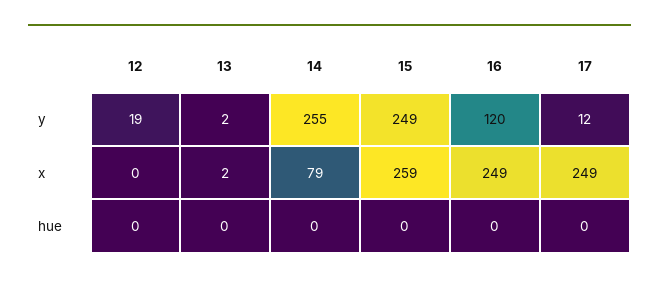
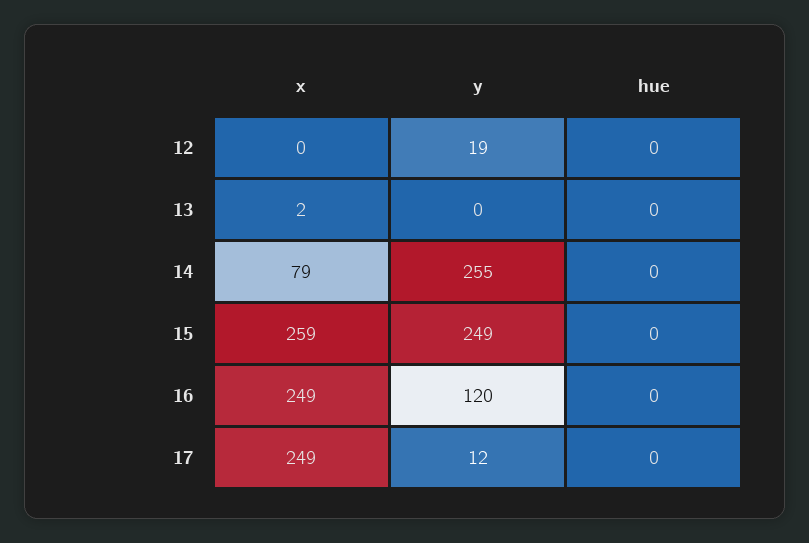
13, y: 2 -> 0

